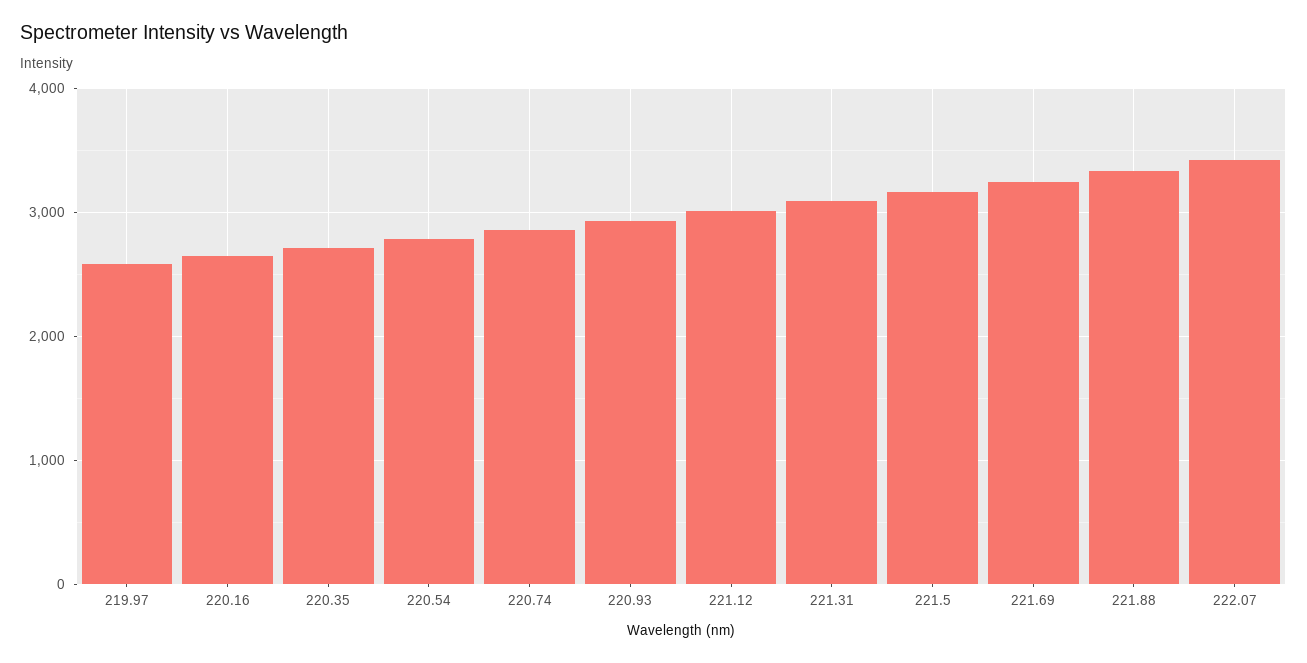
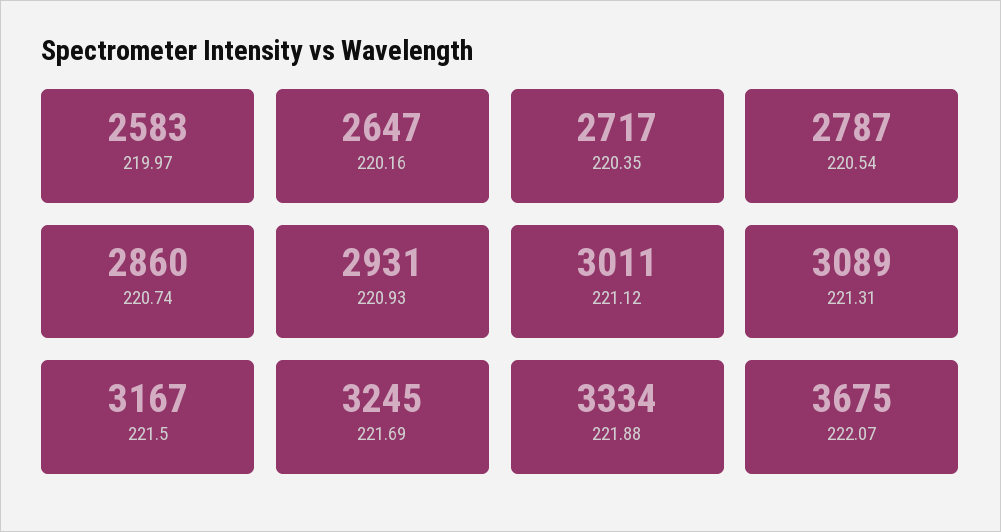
222.07: 3400 -> 3675

